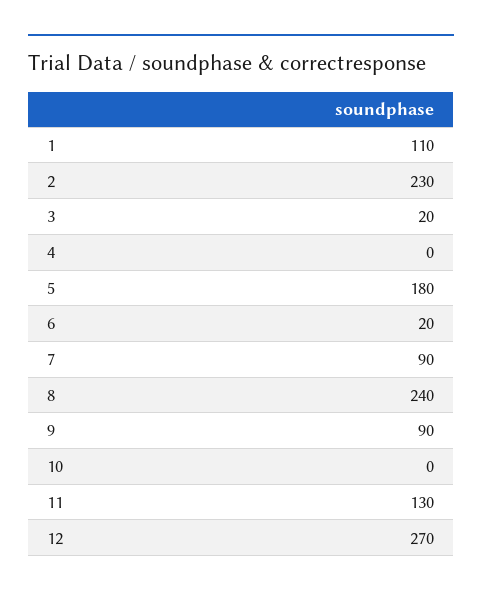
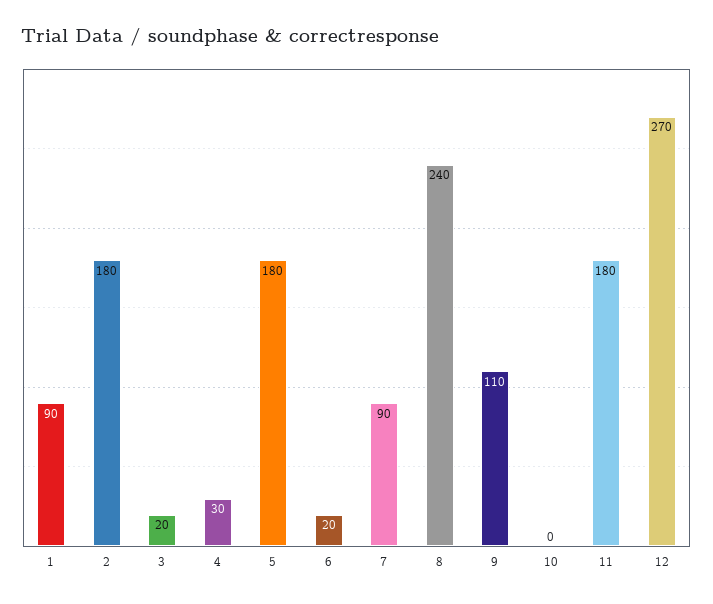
1: 110 -> 90
2: 230 -> 180
4: 0 -> 30
9: 90 -> 110
11: 130 -> 180

